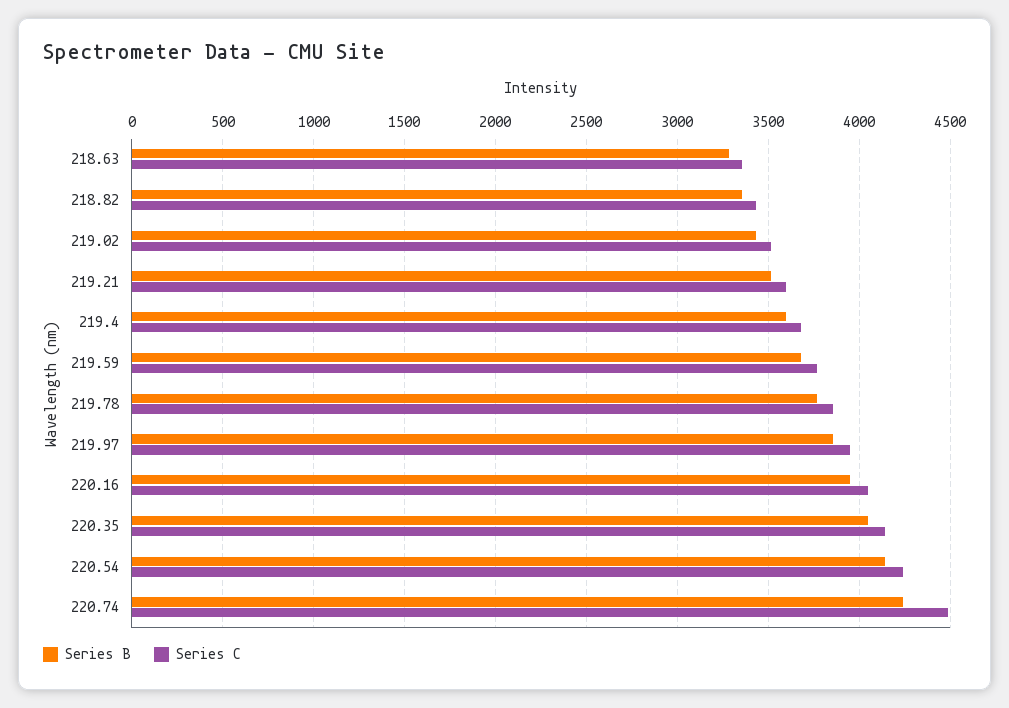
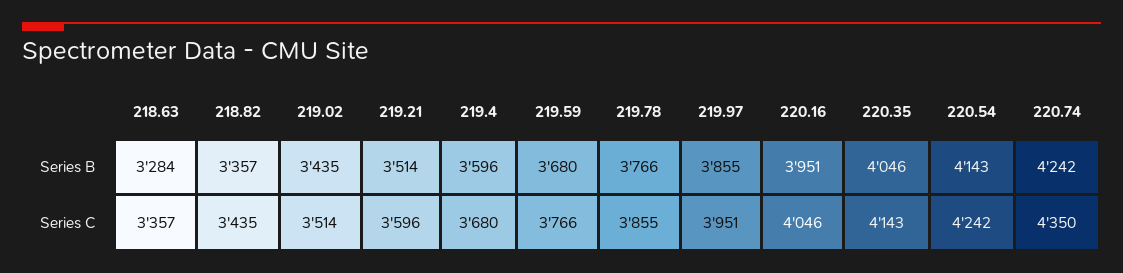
Series C, 220.74: 4500 -> 4350

